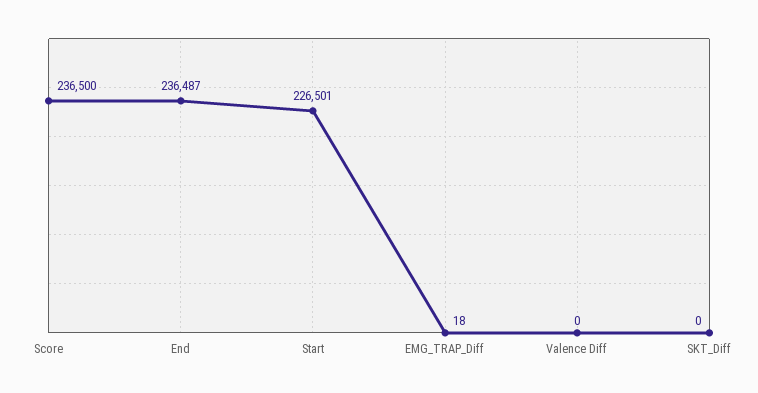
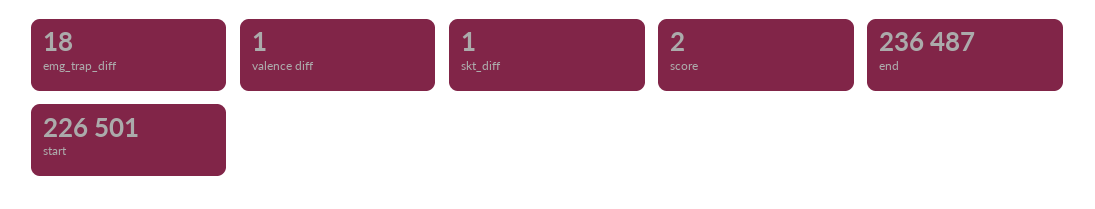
Score: 236500 -> 2
Valence Diff: 0 -> 1
SKT_Diff: 0 -> 1

